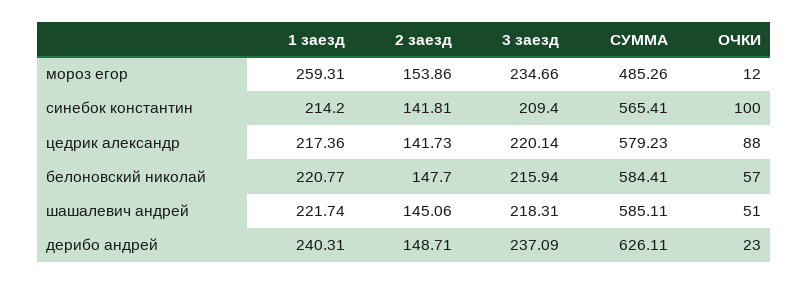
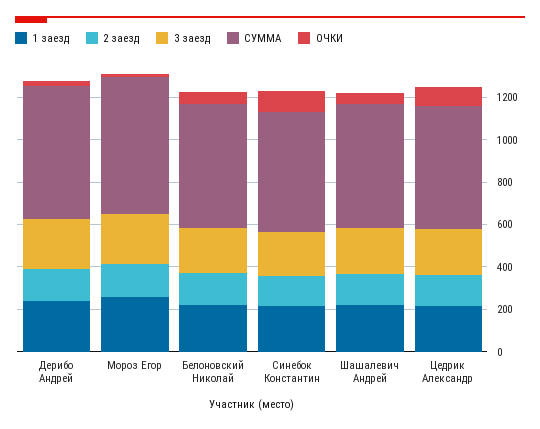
СУММА, мороз егор: 485.26 -> 650

